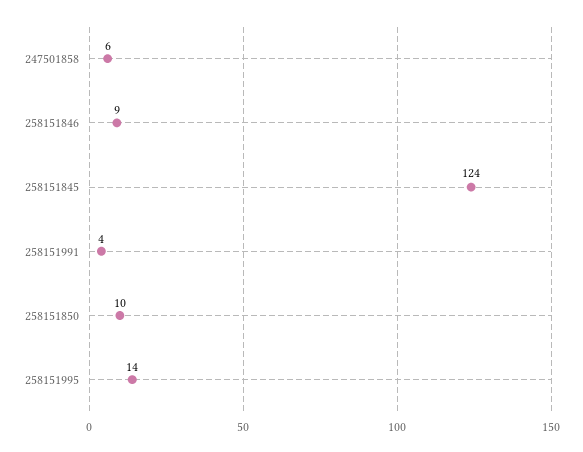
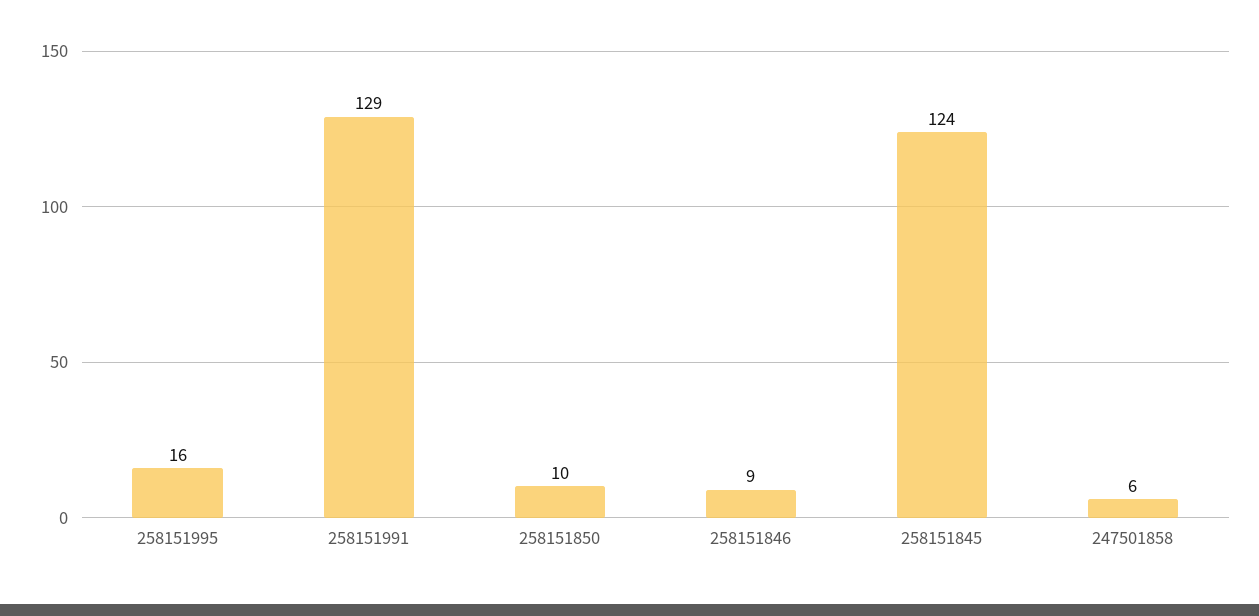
258151991: 4 -> 129
258151995: 14 -> 16

